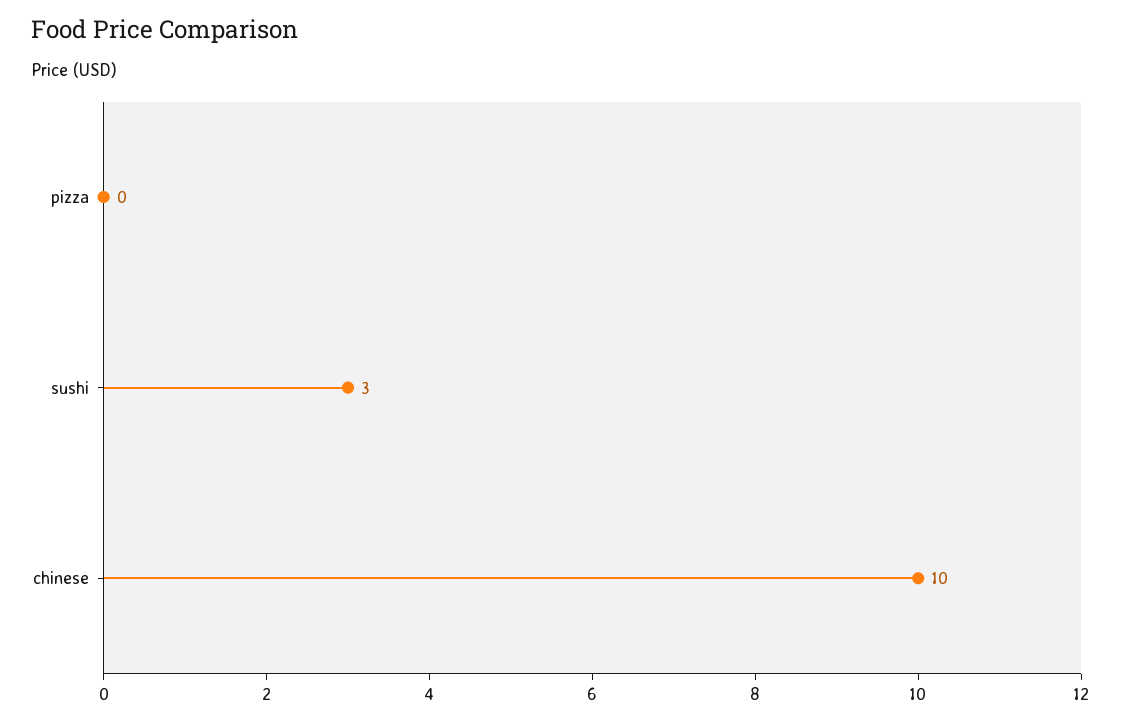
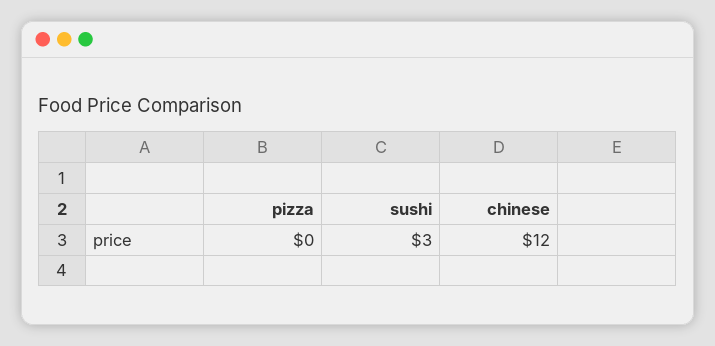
chinese: 10 -> 12

